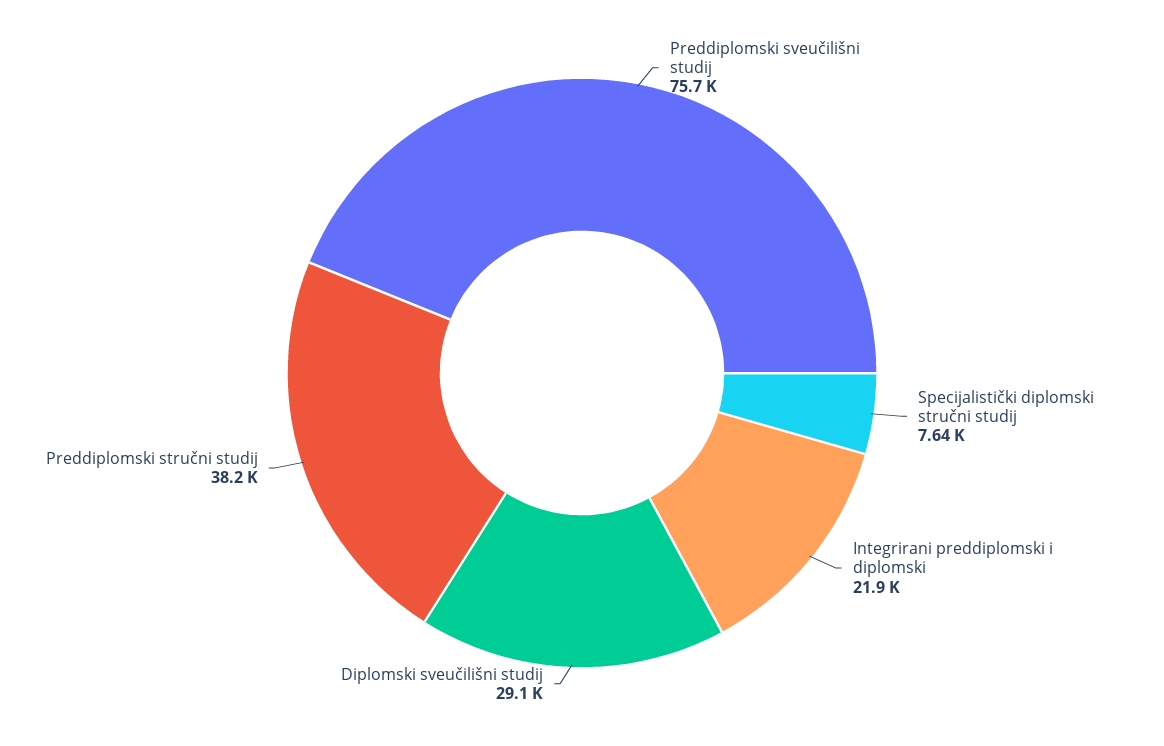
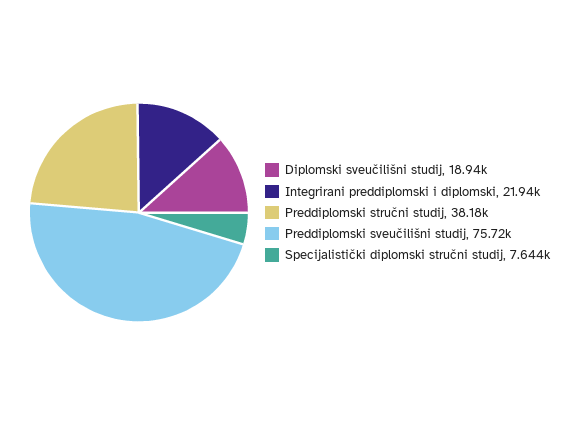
Diplomski sveučilišni studij: 29100 -> 18940

